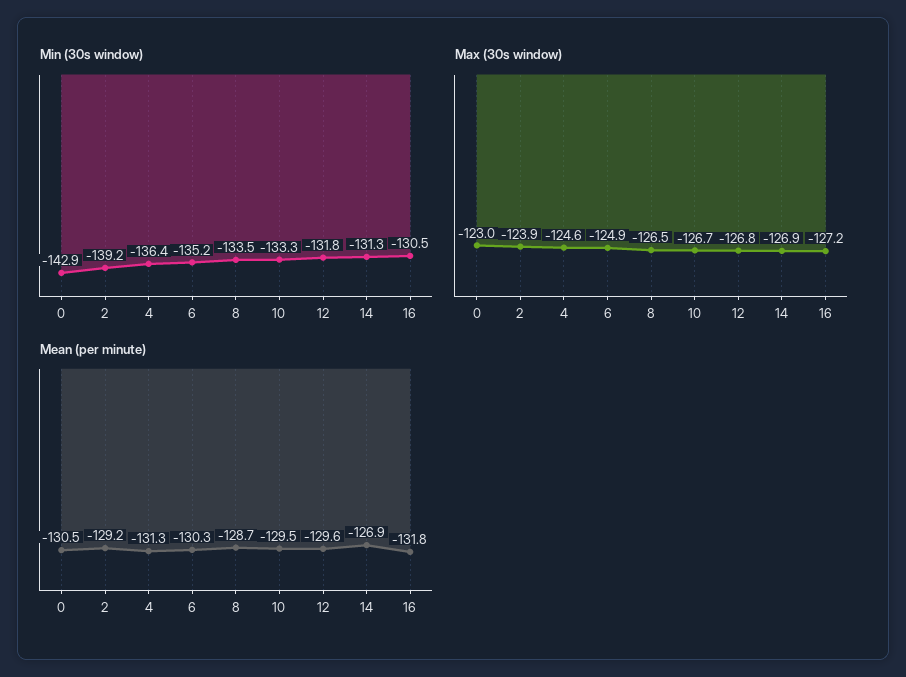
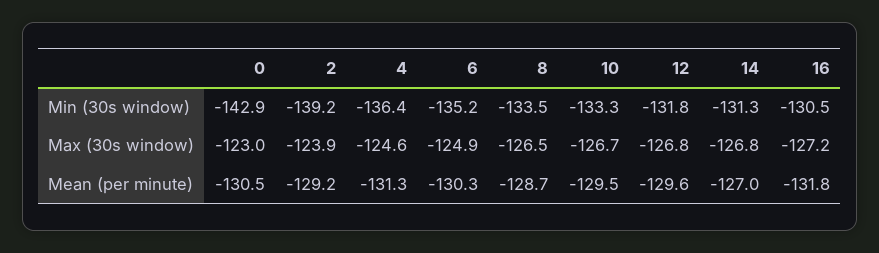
Max (30s window), 14: -126.9 -> -126.8
Mean (per minute), 14: -126.9 -> -127

